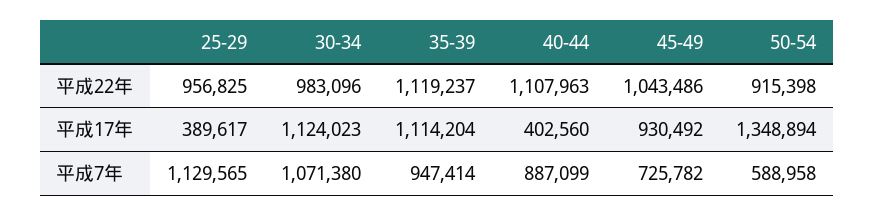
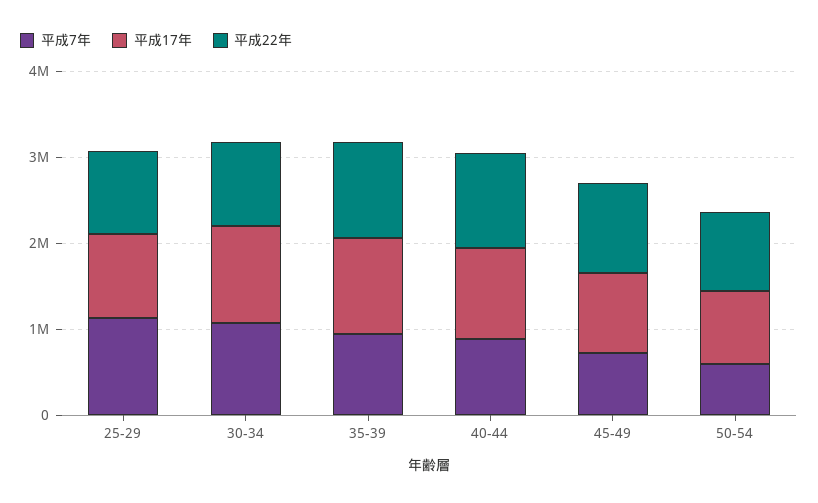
平成17年, 25-29: 389617 -> 1000000
平成17年, 40-44: 402560 -> 1000000
平成17年, 50-54: 1348894 -> 800000

